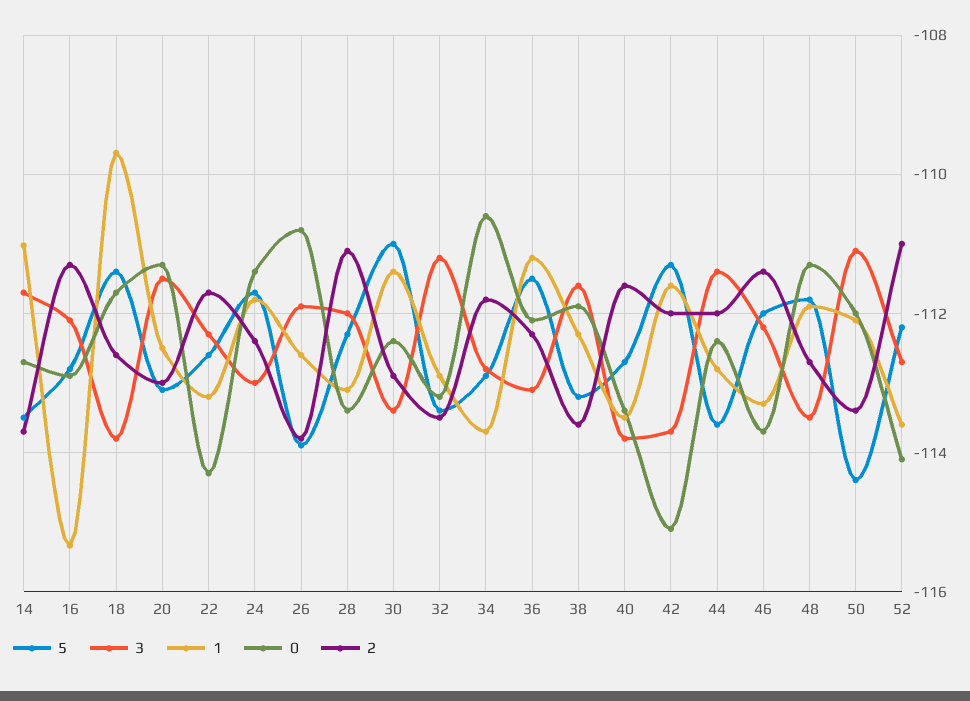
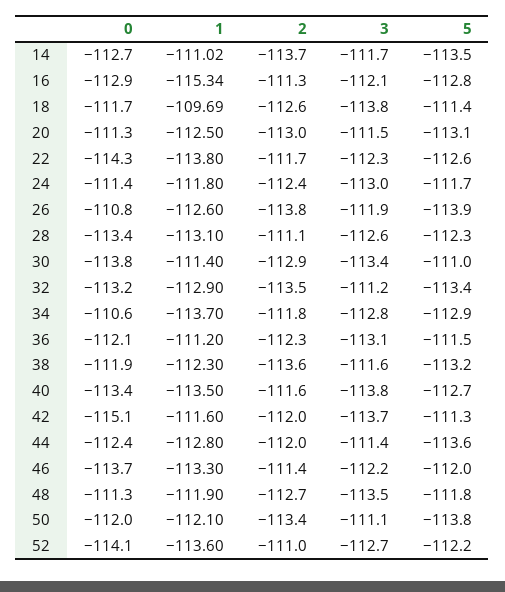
1, 22: -113.2 -> -113.8
3, 28: -112 -> -112.6
0, 30: -112.4 -> -113.8
5, 50: -114.4 -> -113.8

